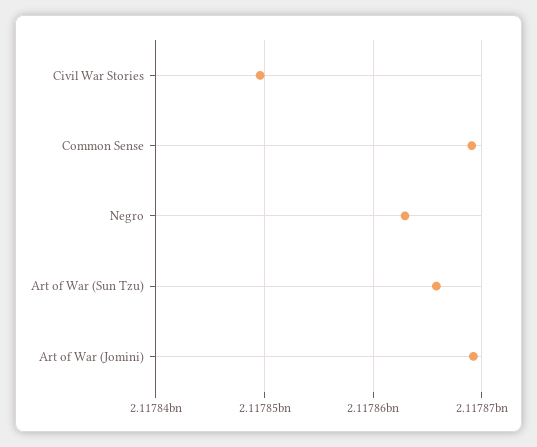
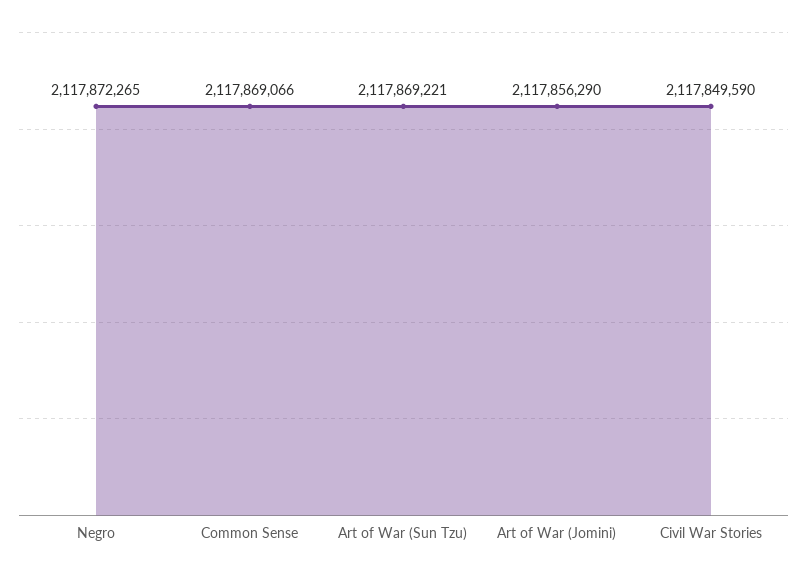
Negro: 2117863000 -> 2117872265
Art of War (Sun Tzu): 2117866000 -> 2117869221
Art of War (Jomini): 2117869000 -> 2117856290

